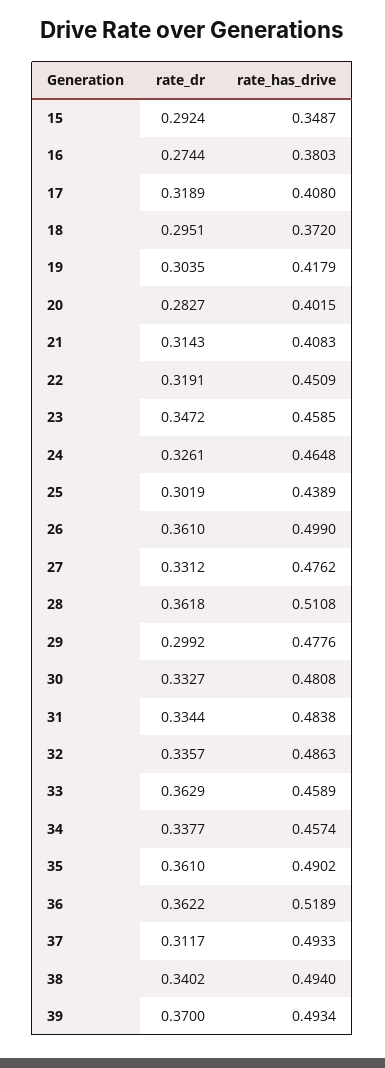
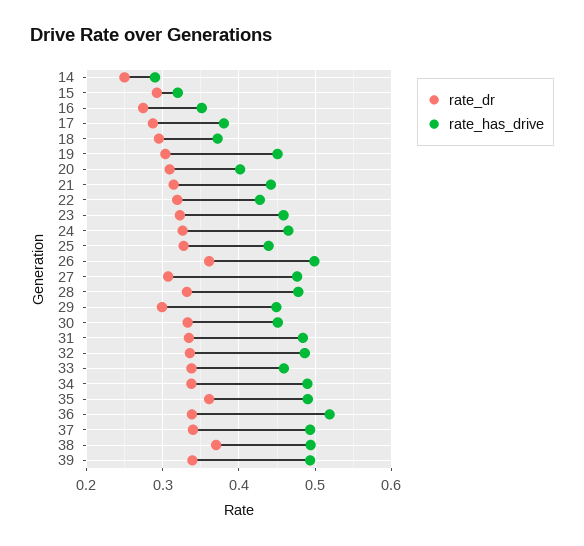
rate_has_drive, 15: 0.3487 -> 0.32
rate_has_drive, 16: 0.3803 -> 0.35
rate_dr, 17: 0.3189 -> 0.29
rate_has_drive, 17: 0.408 -> 0.38
rate_has_drive, 19: 0.4179 -> 0.45
rate_dr, 20: 0.2827 -> 0.31
rate_has_drive, 21: 0.4083 -> 0.44
rate_has_drive, 22: 0.4509 -> 0.43
rate_dr, 23: 0.3472 -> 0.32
rate_dr, 25: 0.3019 -> 0.33
rate_dr, 27: 0.3312 -> 0.31
rate_dr, 28: 0.3618 -> 0.33
rate_has_drive, 28: 0.5108 -> 0.48
rate_has_drive, 29: 0.4776 -> 0.45
rate_has_drive, 30: 0.4808 -> 0.45
rate_dr, 33: 0.3629 -> 0.34
rate_has_drive, 34: 0.4574 -> 0.49
rate_dr, 36: 0.3622 -> 0.34
rate_dr, 37: 0.3117 -> 0.34
rate_dr, 38: 0.3402 -> 0.37
rate_dr, 39: 0.37 -> 0.34
rate_dr, 14: none -> 0.25
rate_has_drive, 14: none -> 0.29

